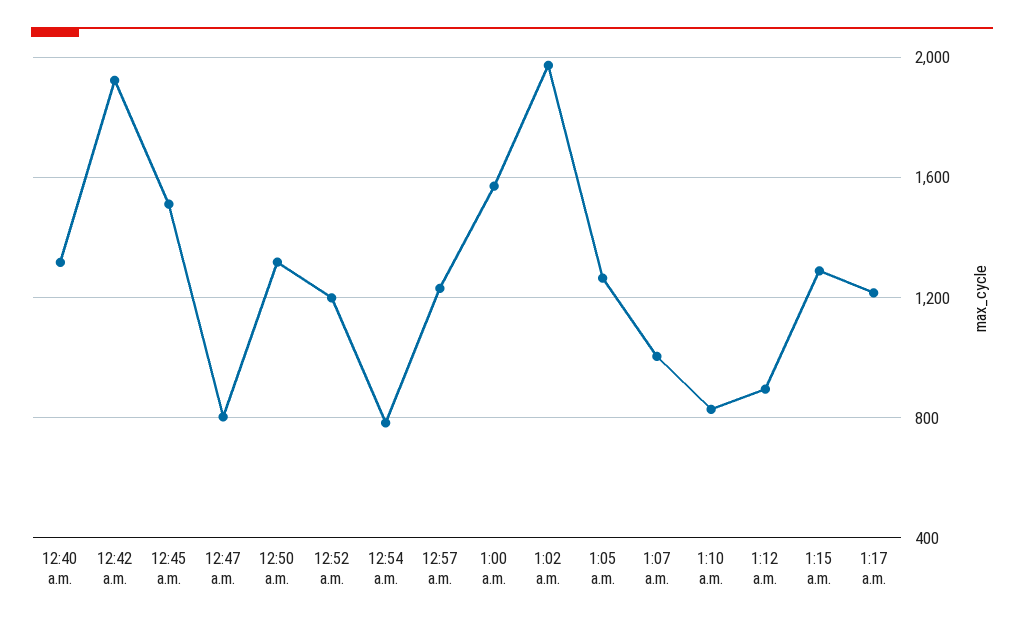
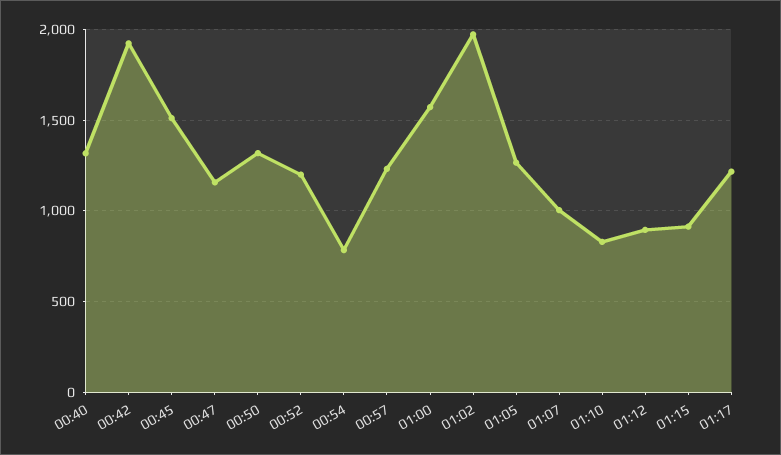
12:47 a.m.: 800 -> 1150
1:15 a.m.: 1300 -> 900

